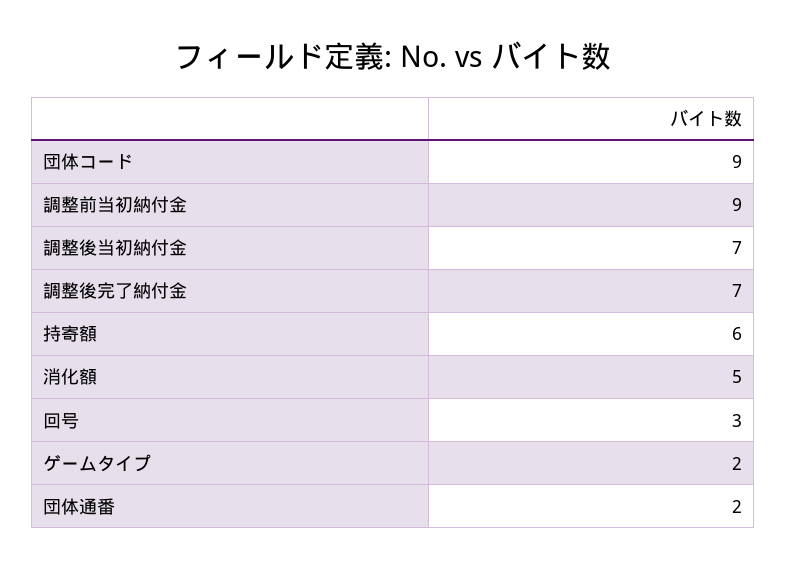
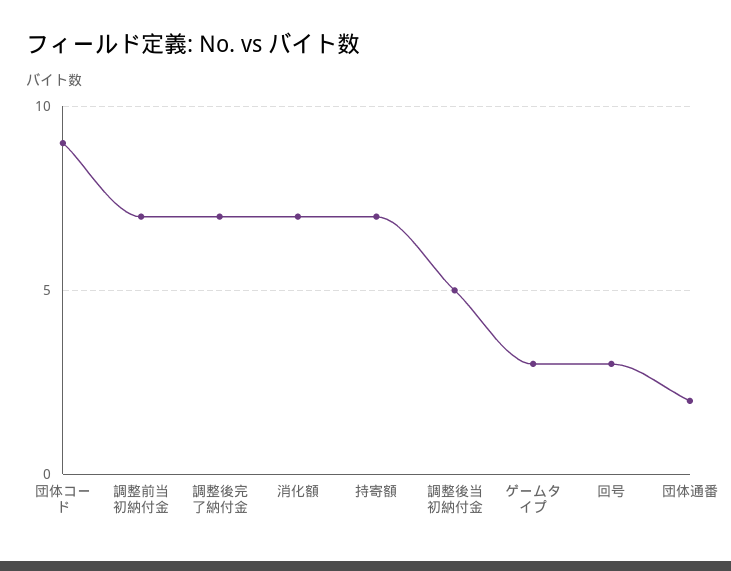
調整前当初納付金: 9 -> 7
調整後当初納付金: 7 -> 5
持寄額: 6 -> 7
消化額: 5 -> 7
ゲームタイプ: 2 -> 3

